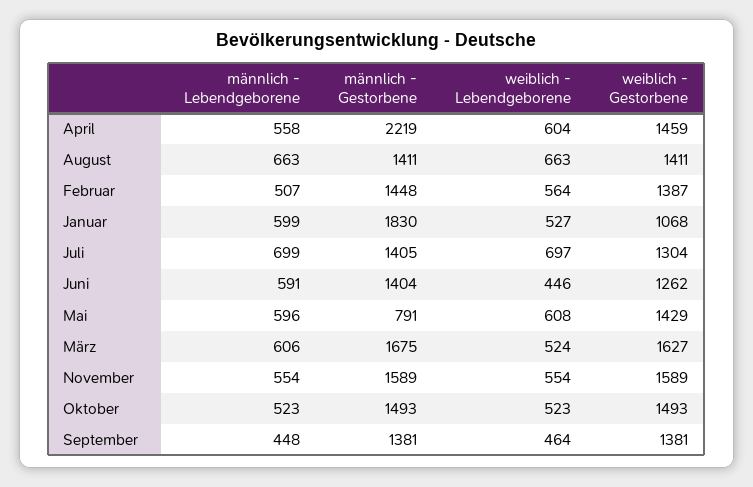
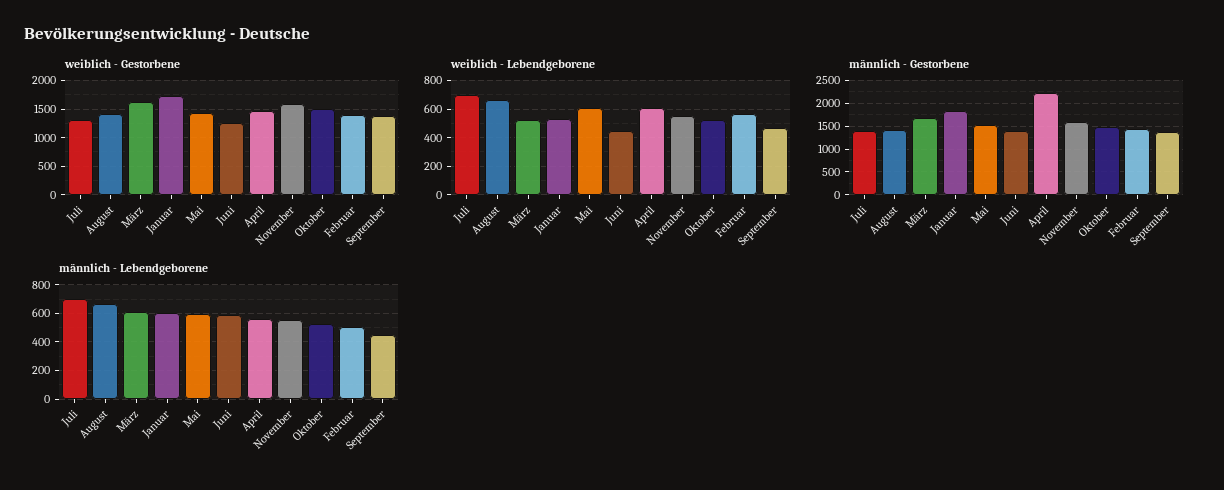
weiblich - Gestorbene, Januar: 1068 -> 1750
männlich - Gestorbene, Mai: 791 -> 1500

